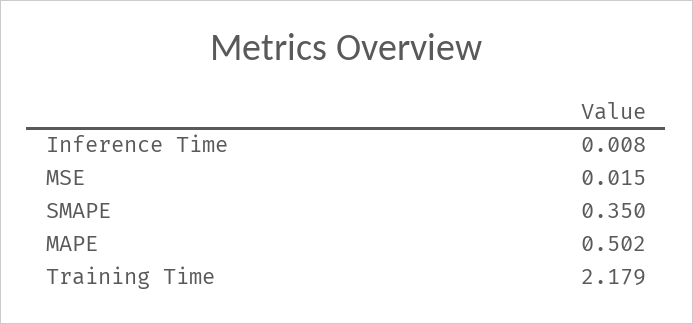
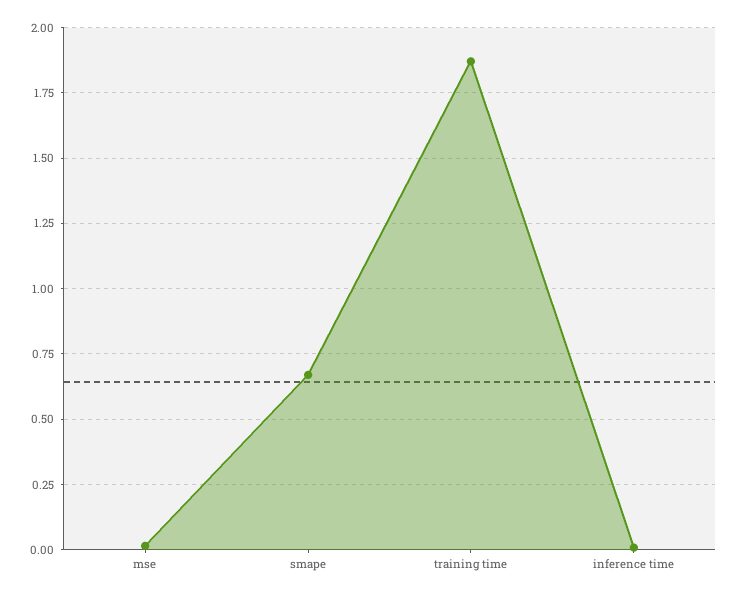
SMAPE: 0.35 -> 0.675
MAPE: 0.502 -> none
Training Time: 2.179 -> 1.875

